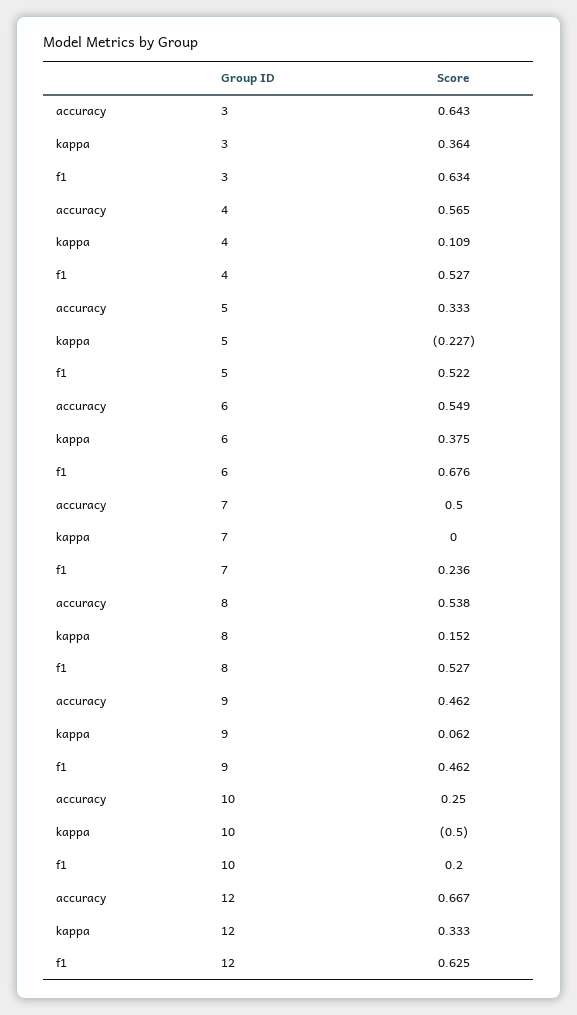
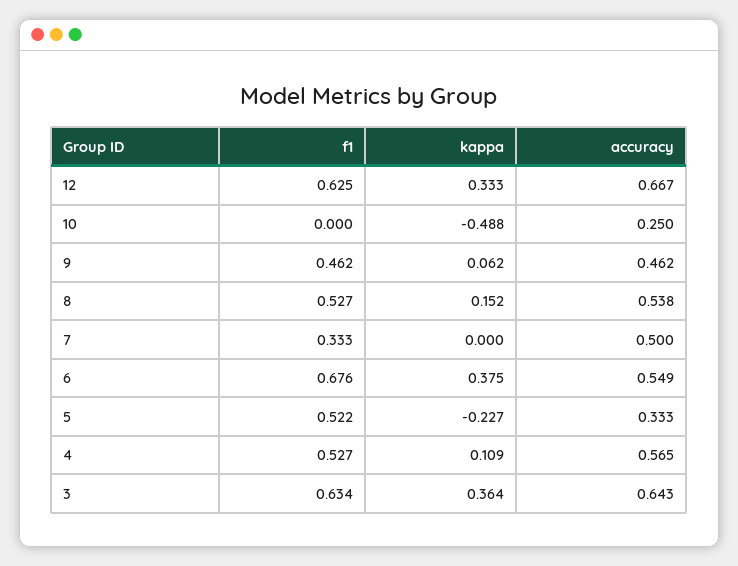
f1, 7: 0.236 -> 0.333
kappa, 10: -0.5 -> -0.488
f1, 10: 0.2 -> 0

